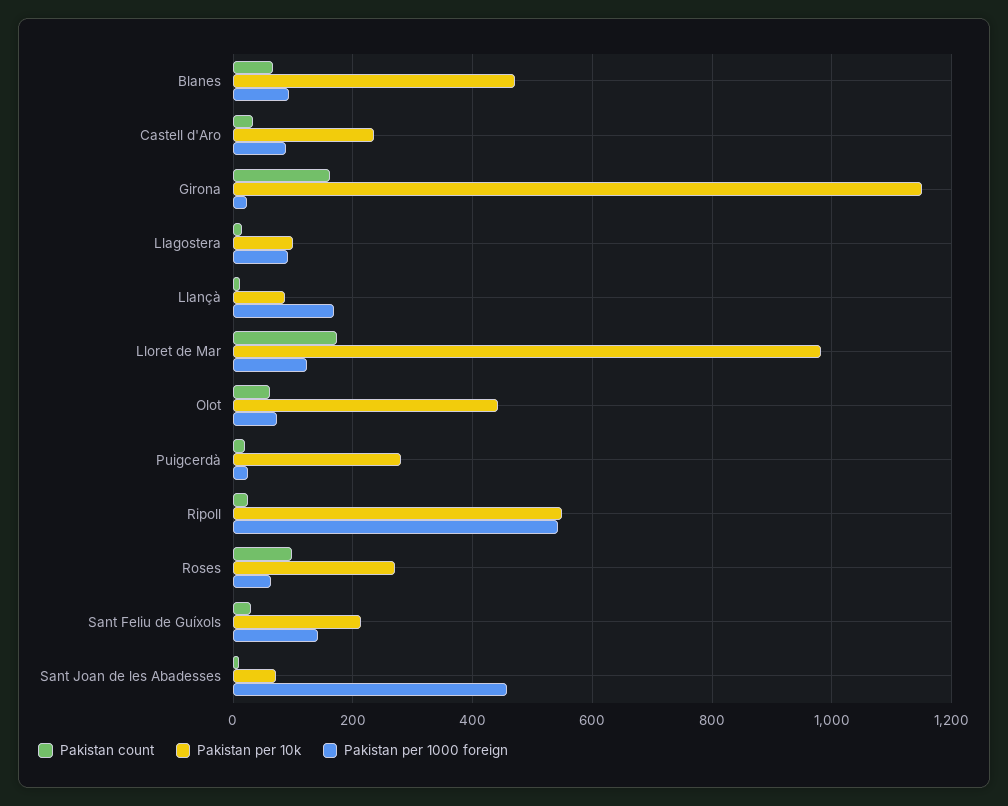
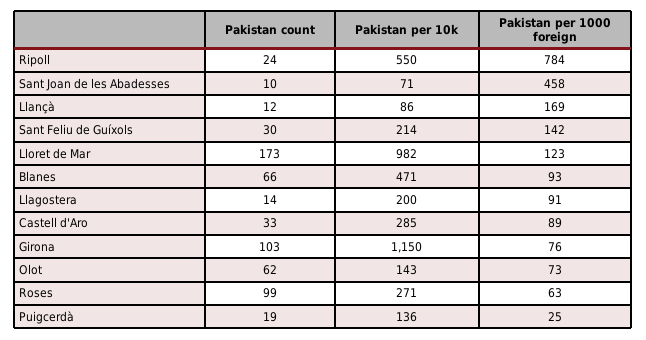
Pakistan per 10k, Castell d'Aro: 240 -> 285
Pakistan count, Girona: 160 -> 103
Pakistan per 1000 foreign, Girona: 20 -> 76
Pakistan per 10k, Llagostera: 100 -> 200
Pakistan per 10k, Olot: 440 -> 143
Pakistan per 10k, Puigcerdà: 280 -> 136
Pakistan per 1000 foreign, Ripoll: 540 -> 784

